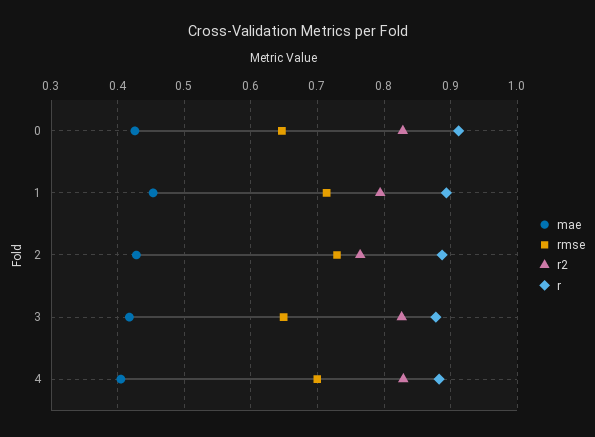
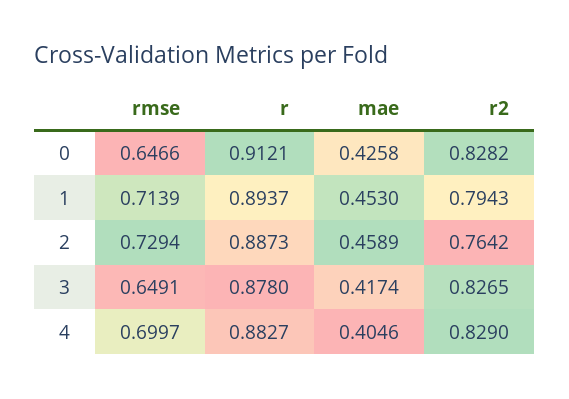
mae, 2: 0.43 -> 0.4589

